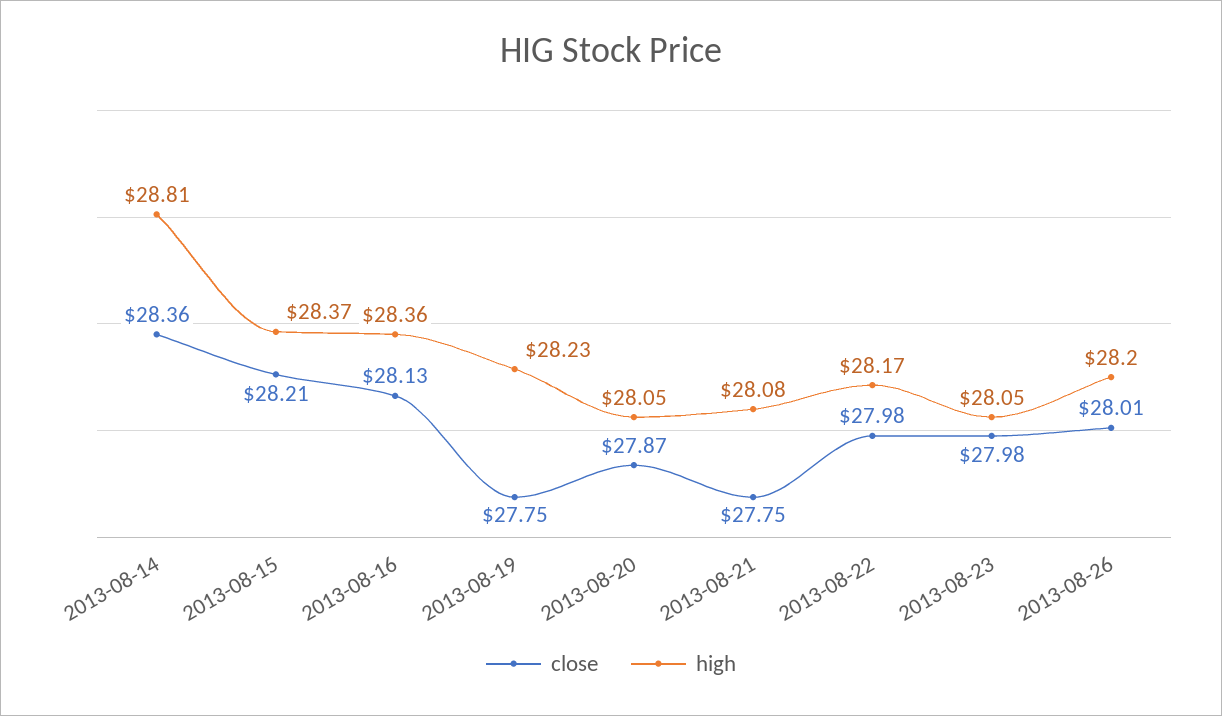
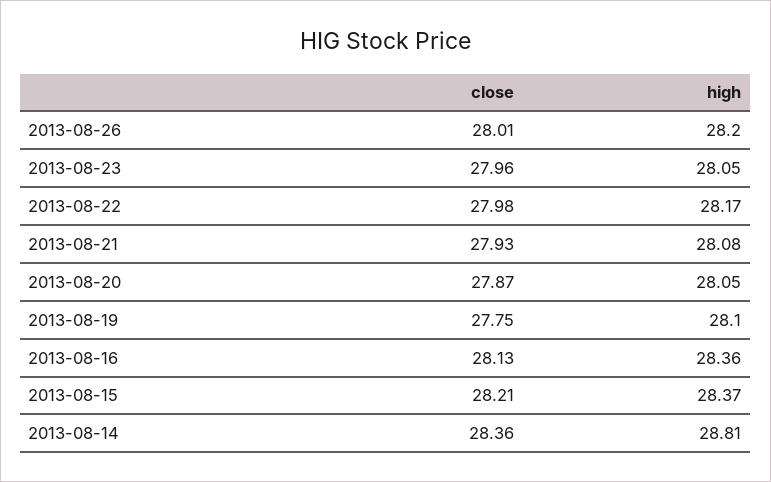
high, 2013-08-19: 28.23 -> 28.1
close, 2013-08-21: 27.75 -> 27.93
close, 2013-08-23: 27.98 -> 27.96

